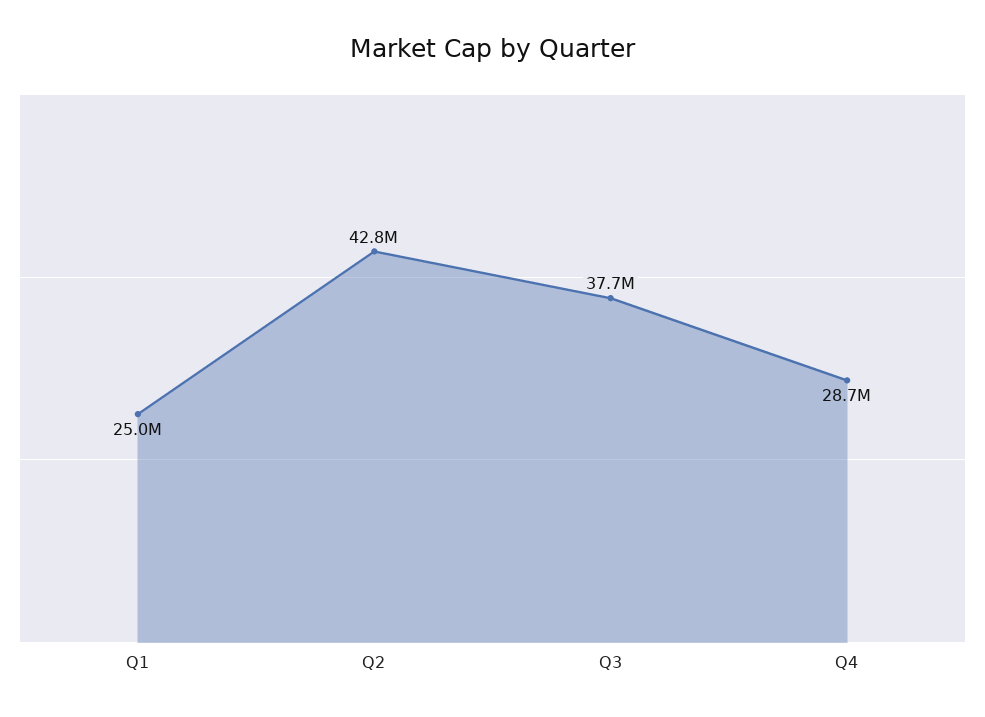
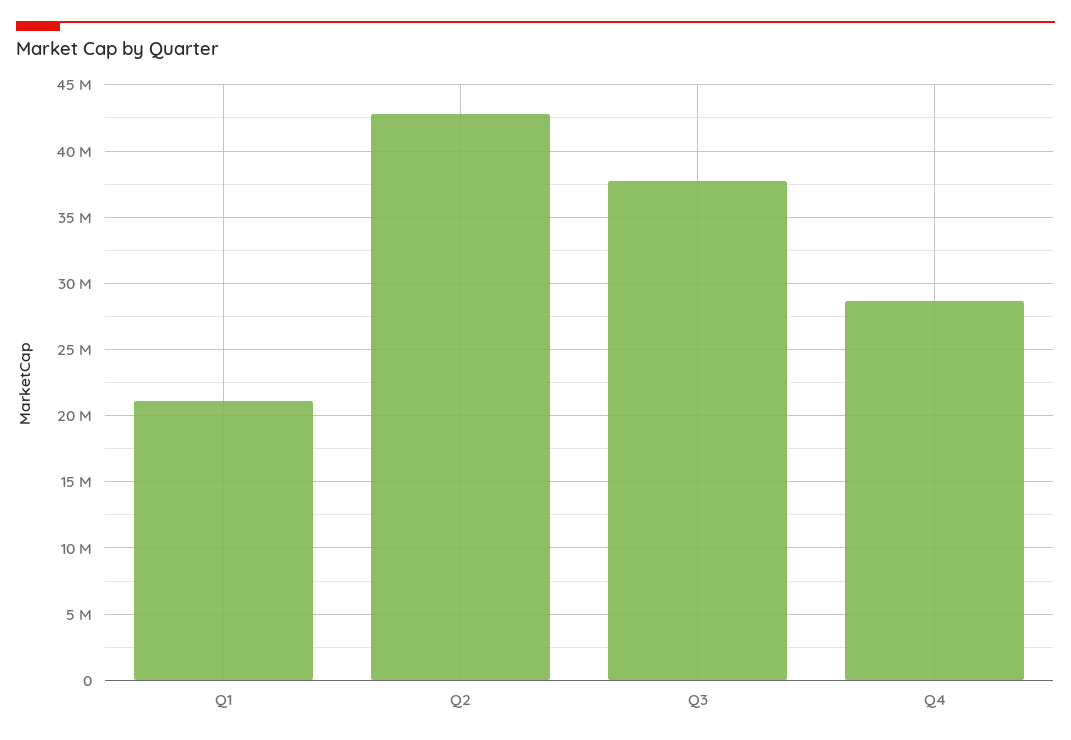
Q1: 25000000 -> 21000000

